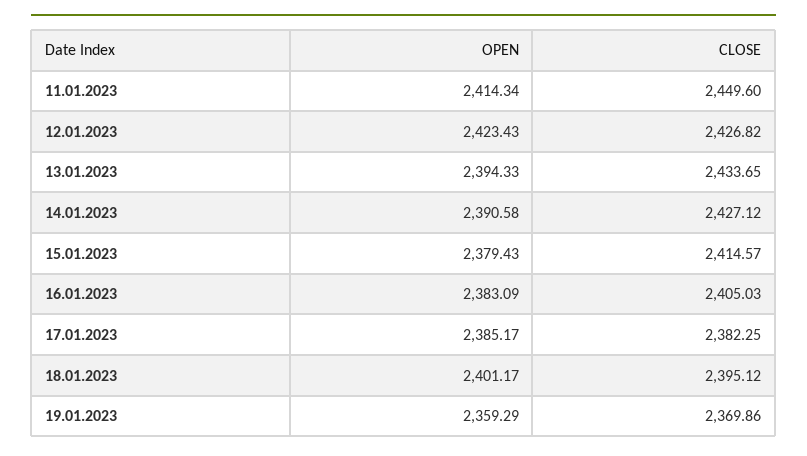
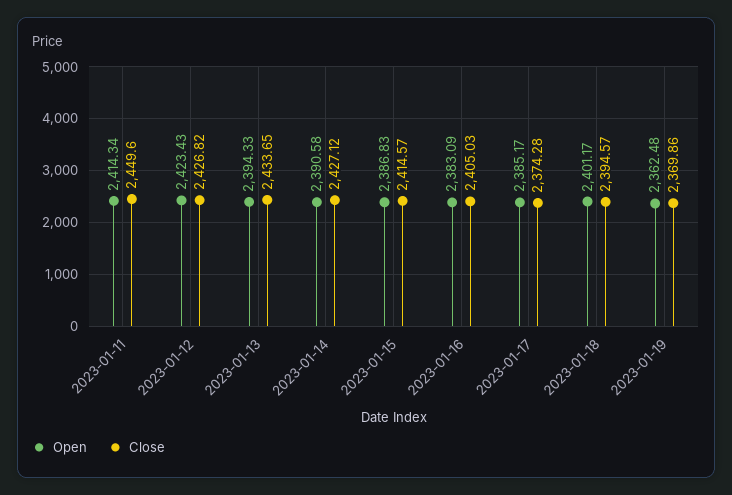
OPEN, 15.01.2023: 2379.43 -> 2386.83
CLOSE, 17.01.2023: 2382.25 -> 2374.28
CLOSE, 18.01.2023: 2395.12 -> 2394.57
OPEN, 19.01.2023: 2359.29 -> 2362.48

